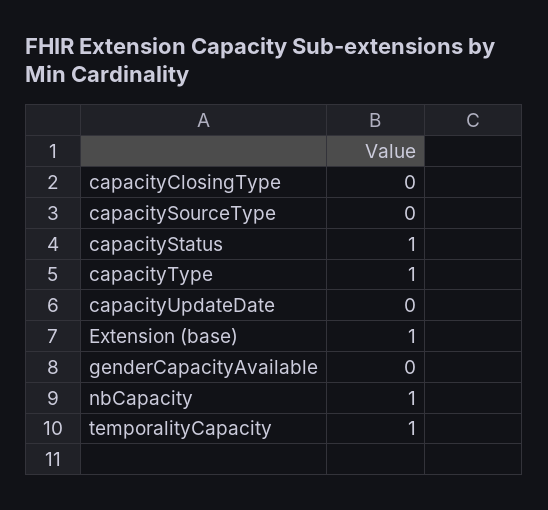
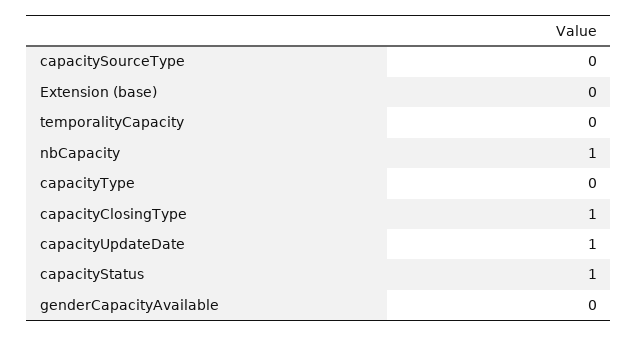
capacityClosingType: 0 -> 1
capacityType: 1 -> 0
capacityUpdateDate: 0 -> 1
Extension (base): 1 -> 0
temporalityCapacity: 1 -> 0

